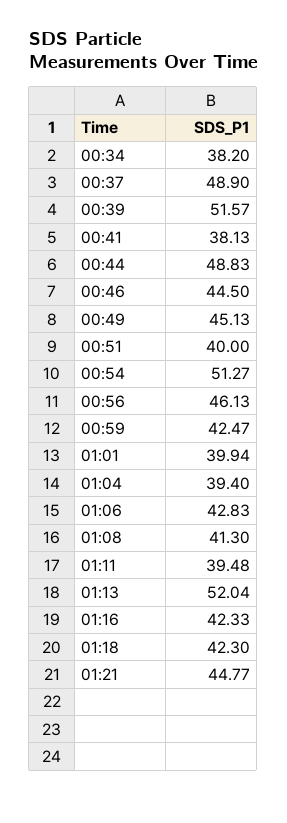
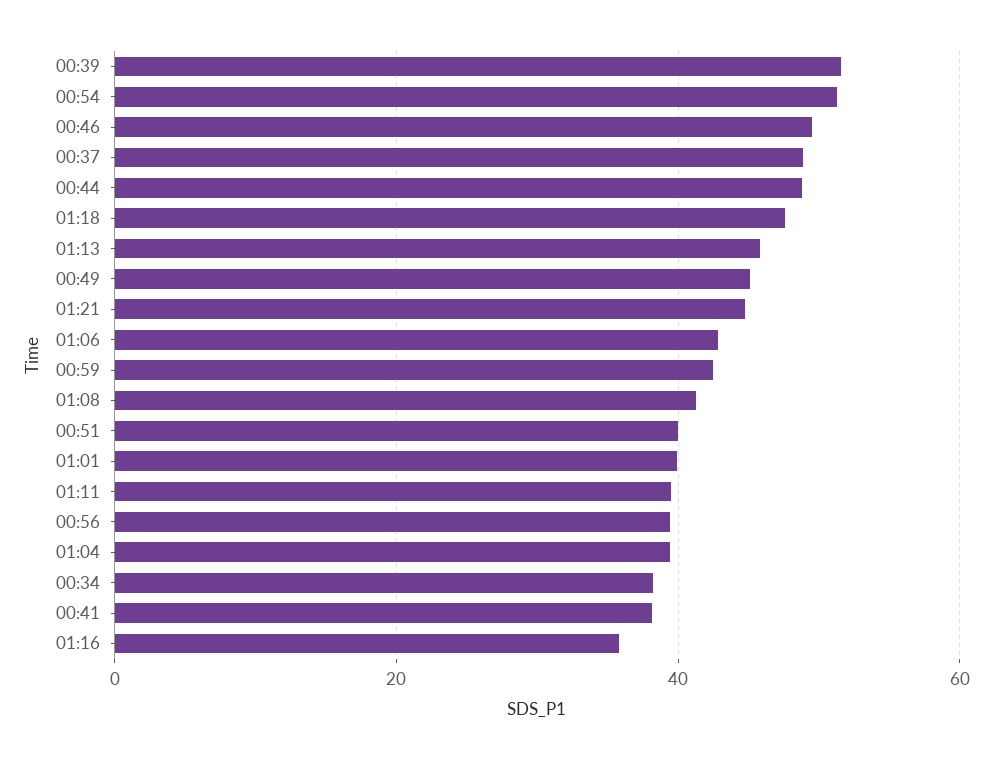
00:46: 44.5 -> 50
00:56: 46.13 -> 40
01:13: 52.04 -> 46
01:16: 42.33 -> 36
01:18: 42.3 -> 48

